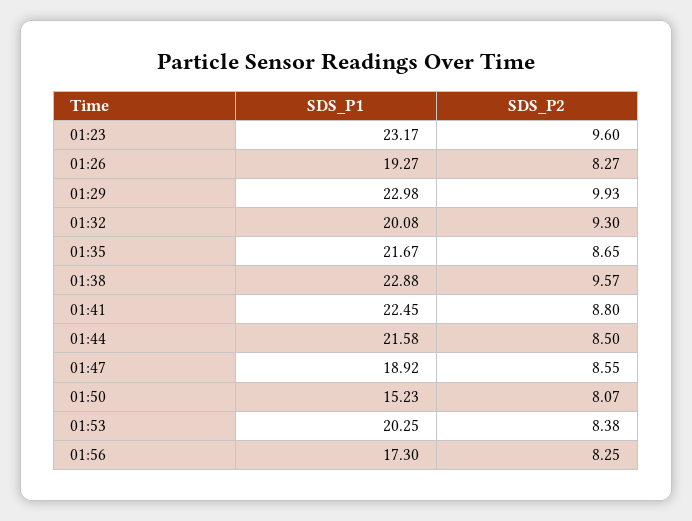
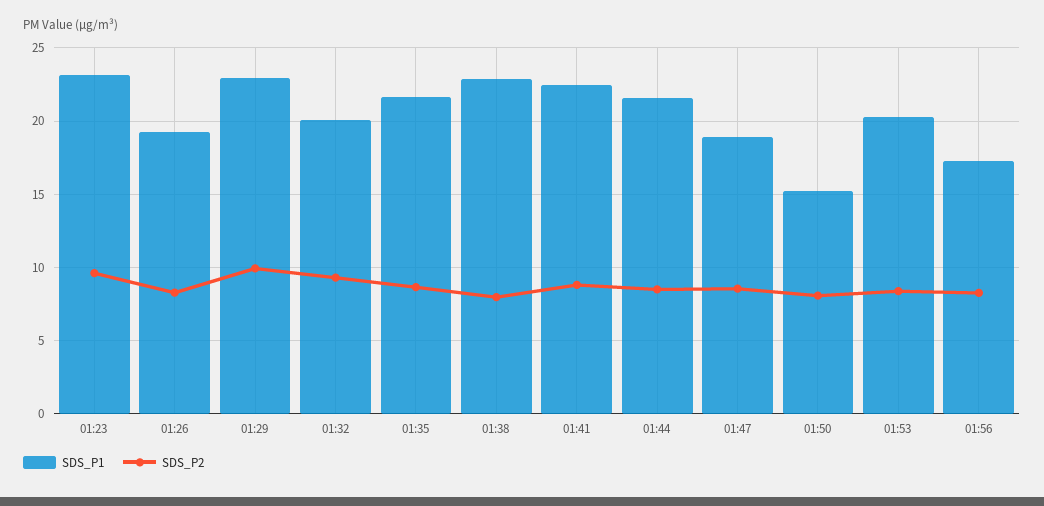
SDS_P2, 01:38: 9.57 -> 8

